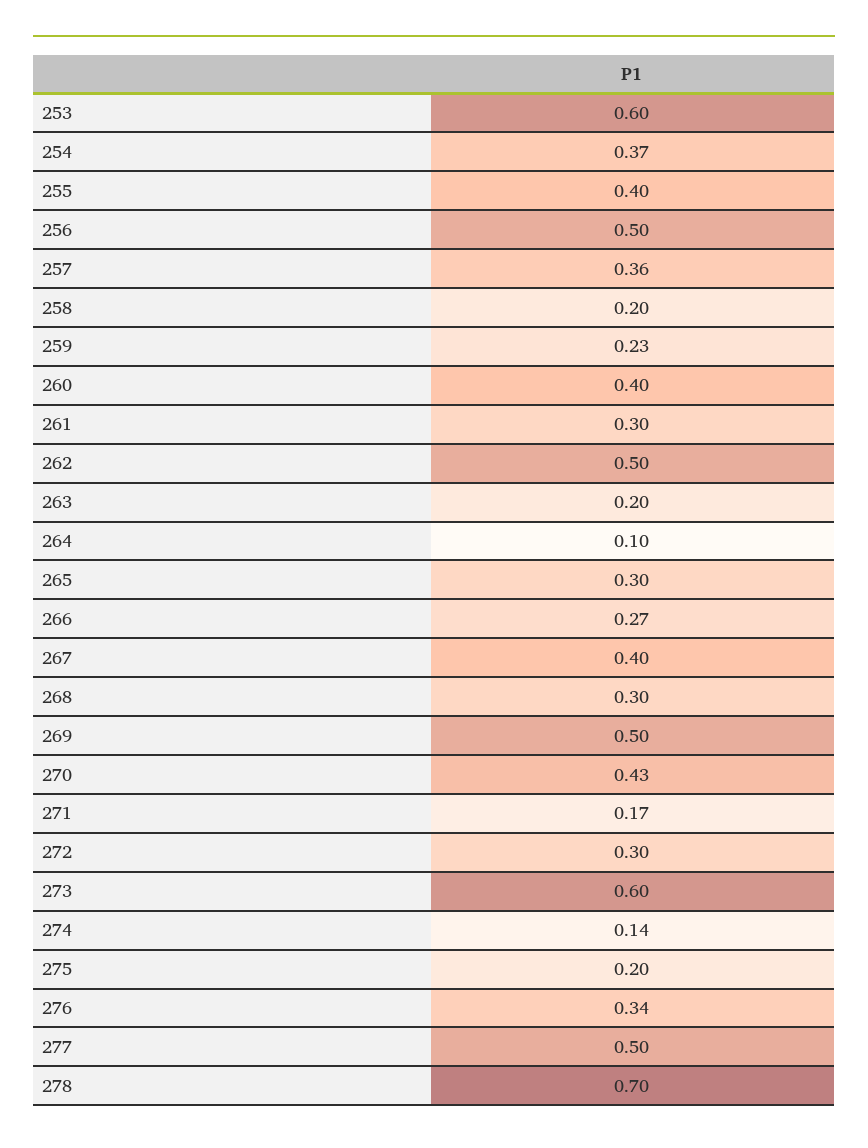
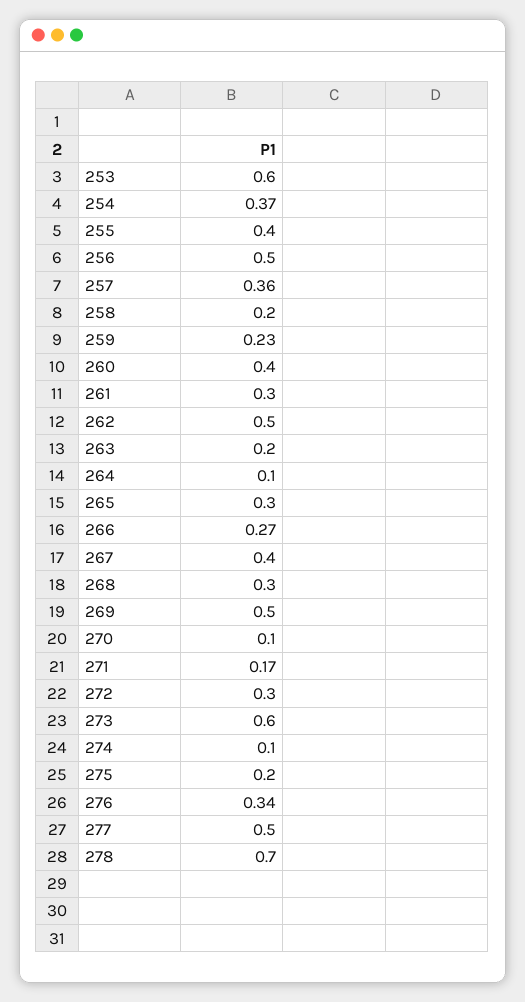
270: 0.43 -> 0.1
274: 0.14 -> 0.1

